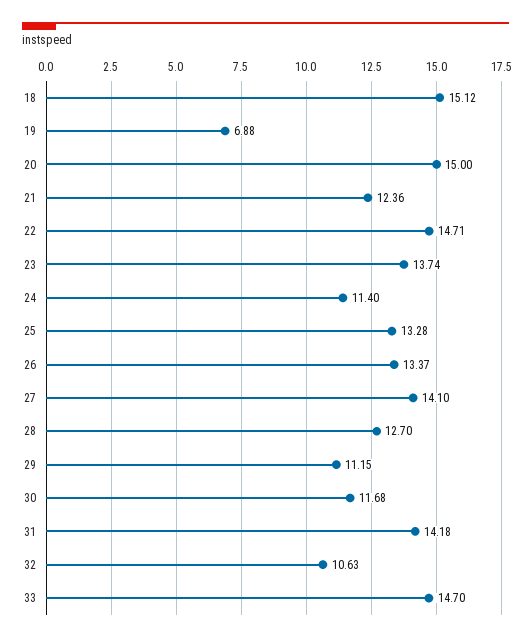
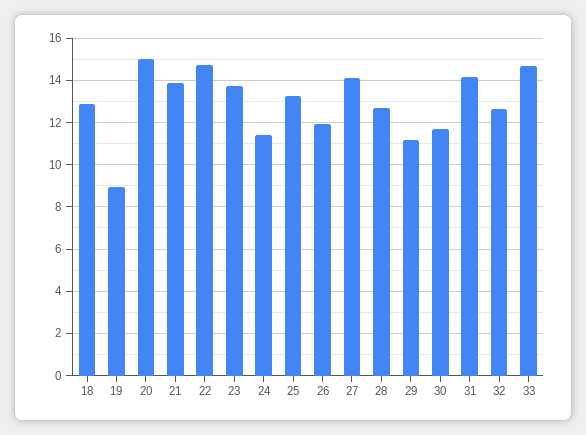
18: 15.12 -> 13
19: 6.88 -> 9
21: 12.36 -> 14
26: 13.37 -> 12
32: 10.63 -> 12.5

